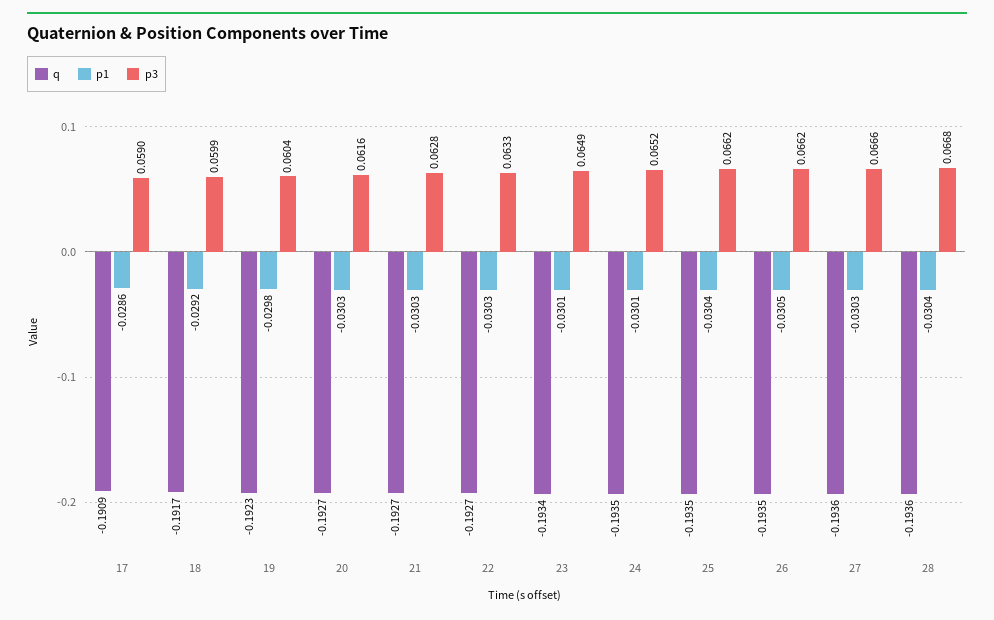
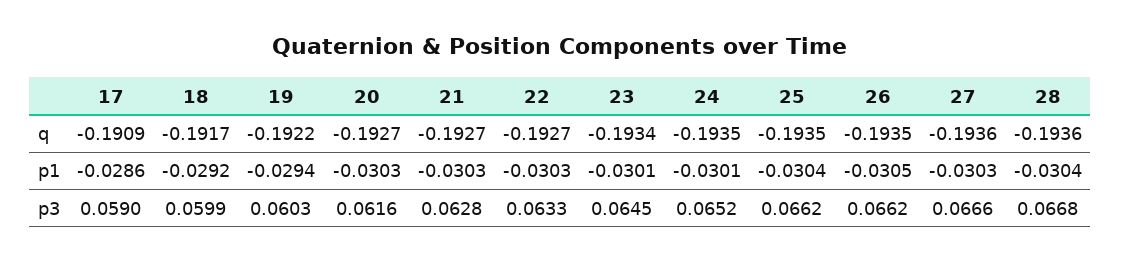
q, 19: -0.1923 -> -0.1922
p1, 19: -0.0298 -> -0.0294
p3, 19: 0.0604 -> 0.0603
p3, 23: 0.0649 -> 0.0645

